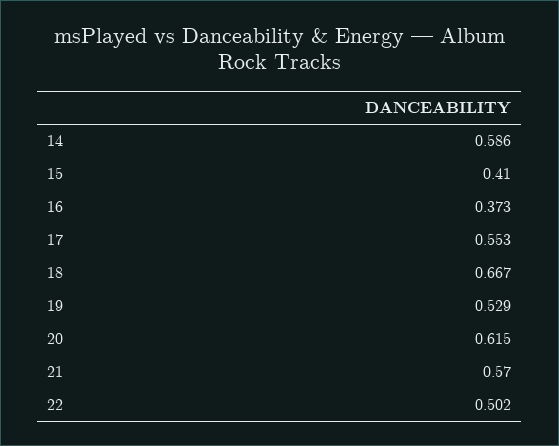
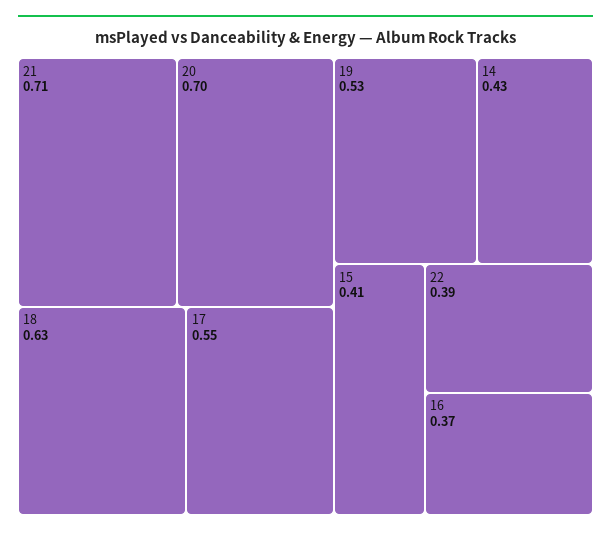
14: 0.586 -> 0.43
18: 0.667 -> 0.63
20: 0.615 -> 0.7
21: 0.57 -> 0.71
22: 0.502 -> 0.39

